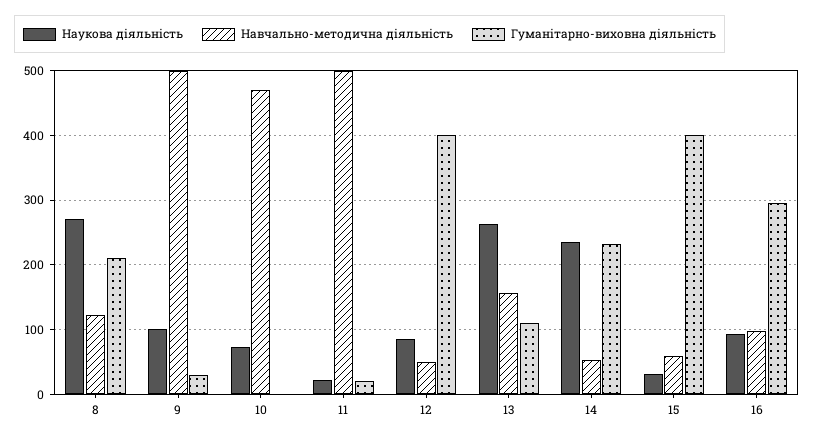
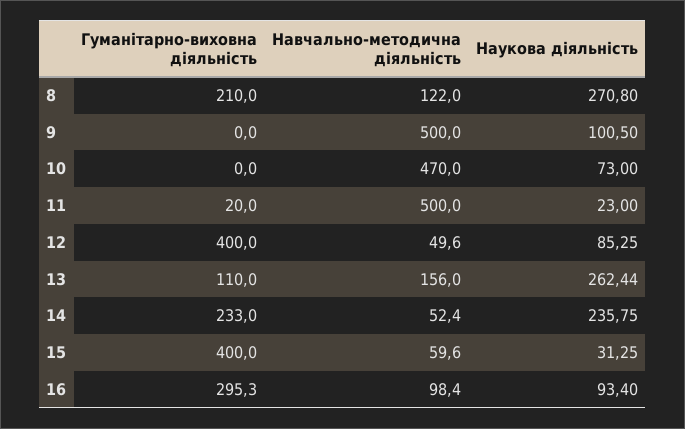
Гуманітарно-виховна діяльність, 9: 30 -> 0

